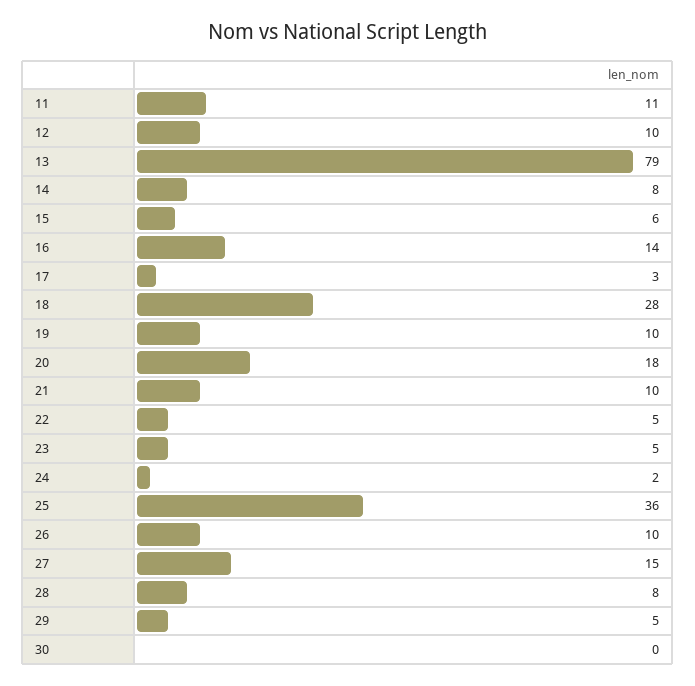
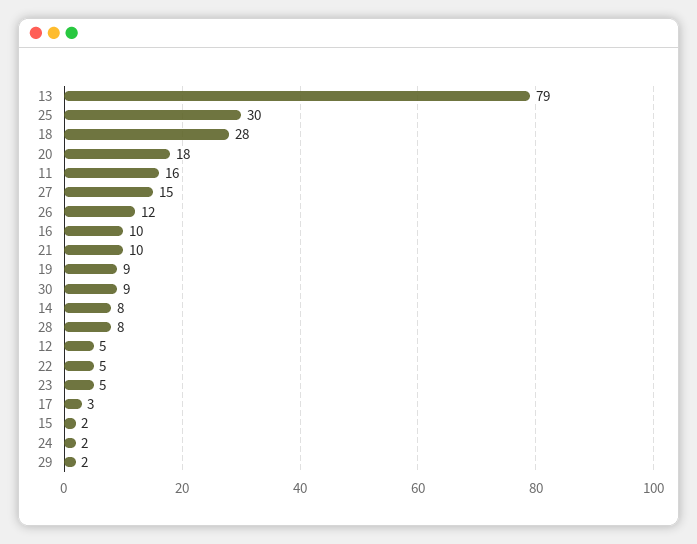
11: 11 -> 16
12: 10 -> 5
15: 6 -> 2
16: 14 -> 10
19: 10 -> 9
25: 36 -> 30
26: 10 -> 12
29: 5 -> 2
30: 0 -> 9

